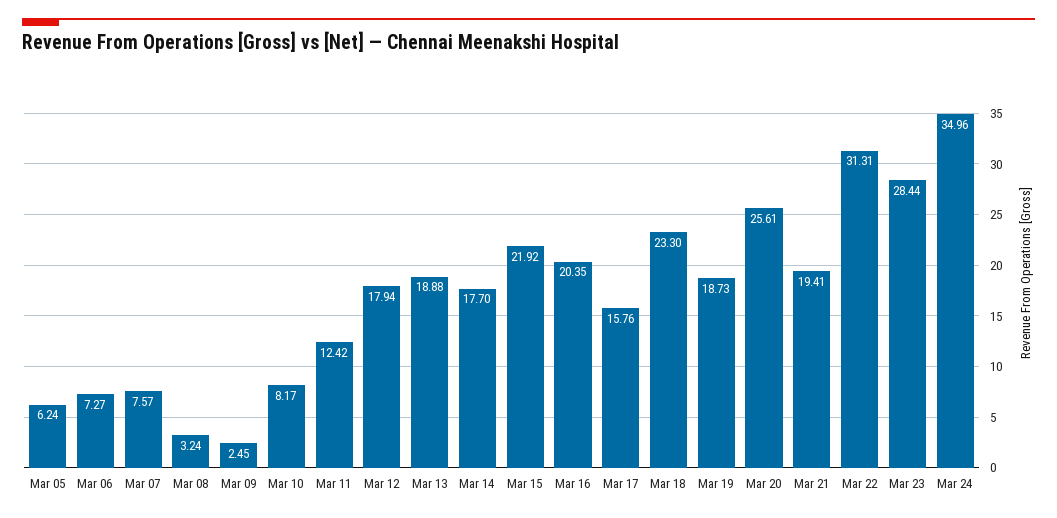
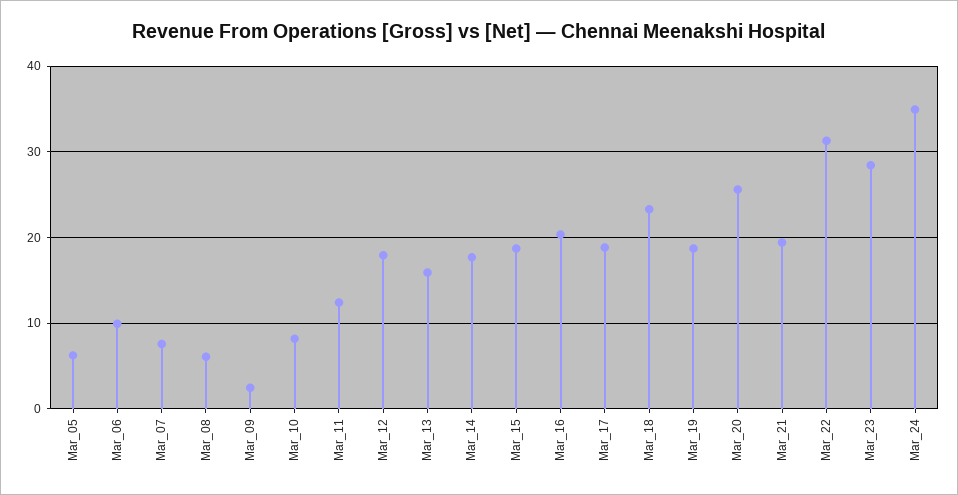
Mar 06: 7.27 -> 10
Mar 08: 3.24 -> 6
Mar 13: 18.88 -> 16
Mar 15: 21.92 -> 19
Mar 17: 15.76 -> 19

